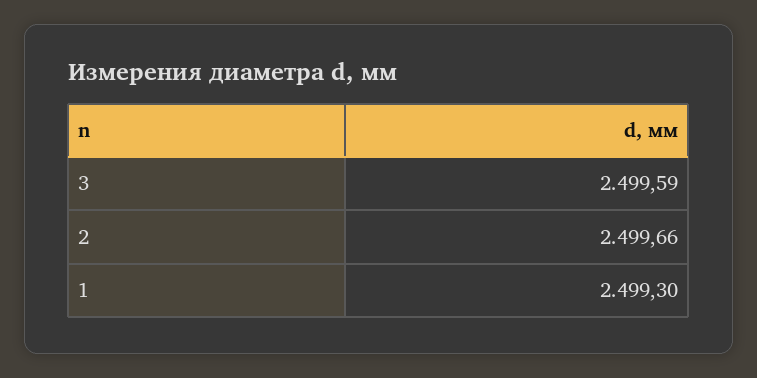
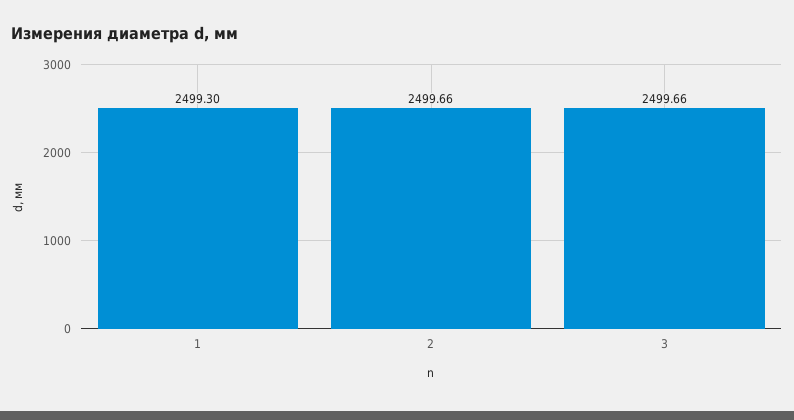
3: 2499.59 -> 2499.66

